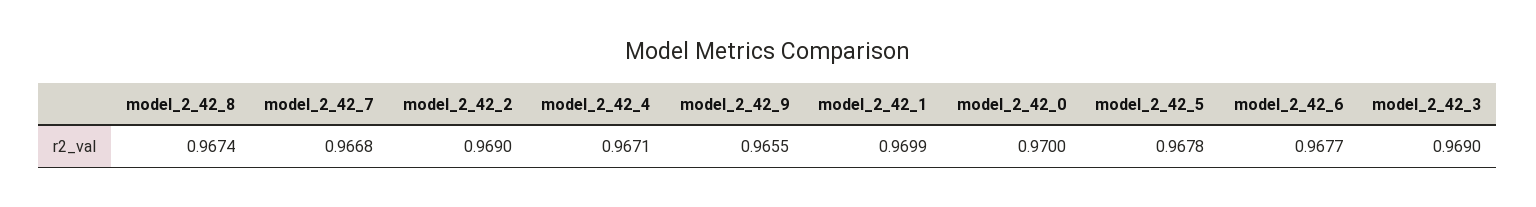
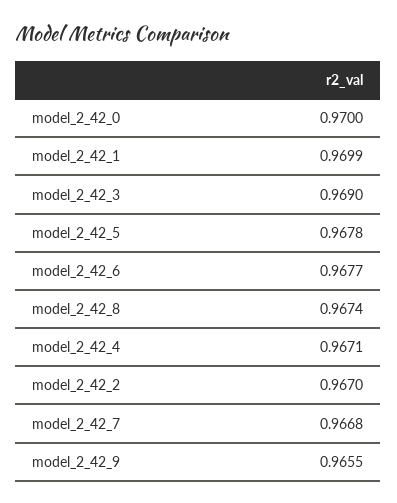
model_2_42_2: 0.969 -> 0.967

